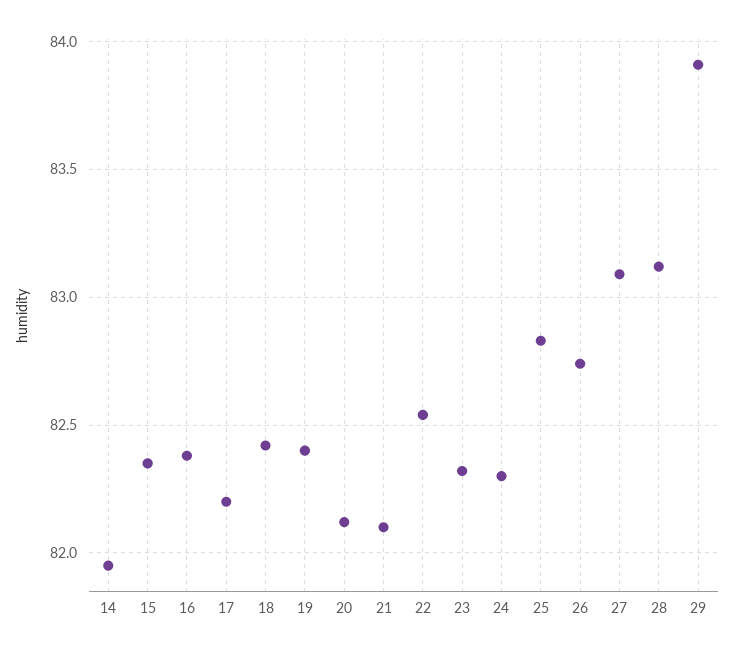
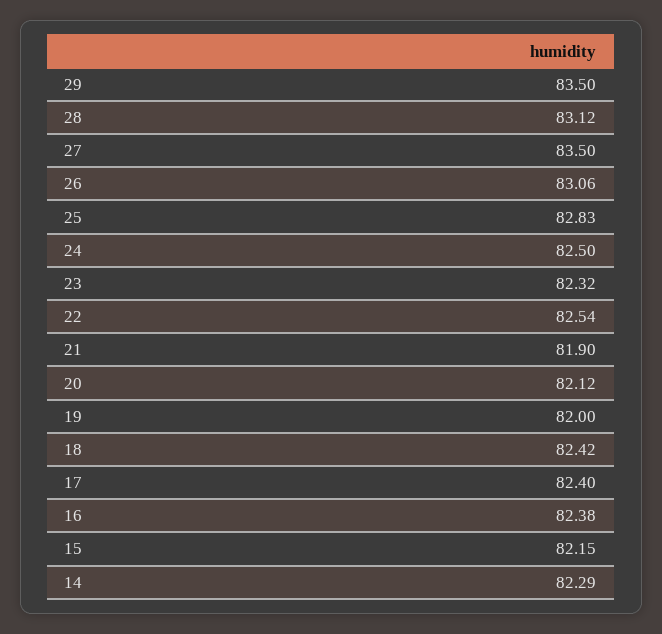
14: 81.95 -> 82.29
15: 82.35 -> 82.15
17: 82.2 -> 82.4
19: 82.4 -> 82
21: 82.1 -> 81.9
24: 82.3 -> 82.5
26: 82.75 -> 83.06
27: 83.1 -> 83.5
29: 83.9 -> 83.5

